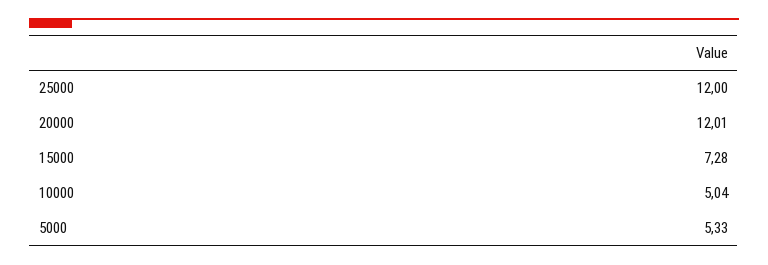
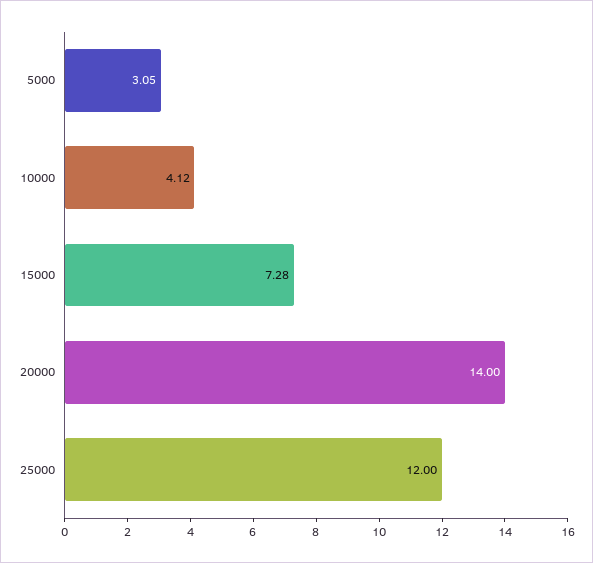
20000: 12.01 -> 14
10000: 5.04 -> 4.12
5000: 5.33 -> 3.05

